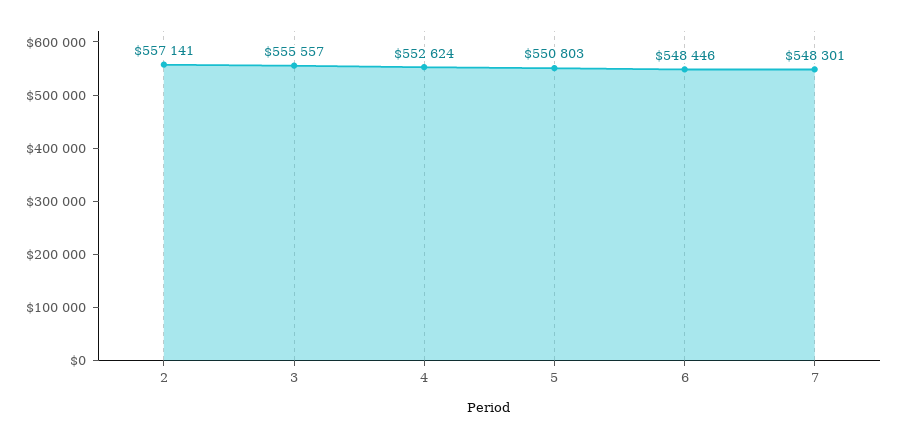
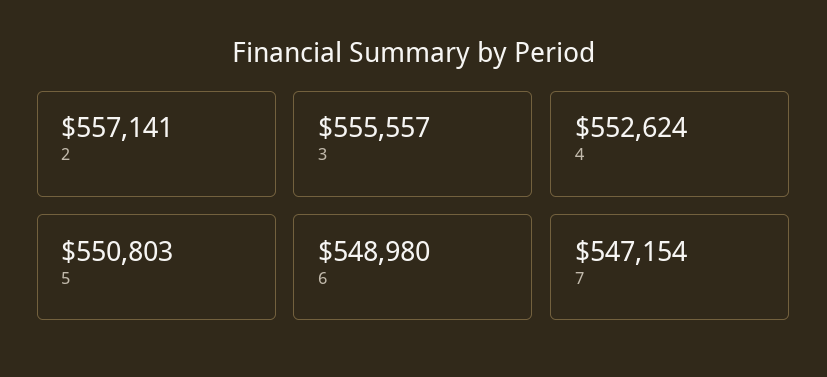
6: 548446 -> 548980
7: 548301 -> 547154

